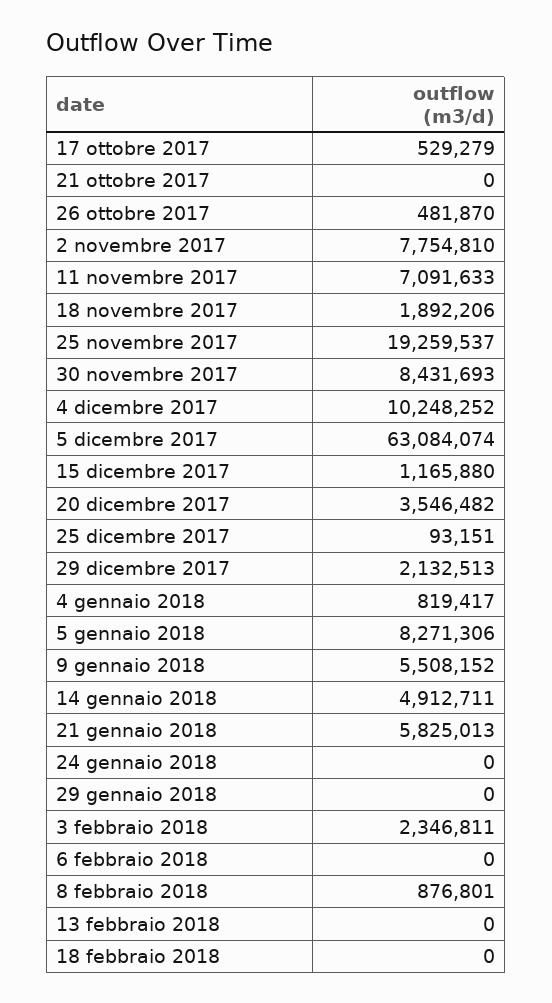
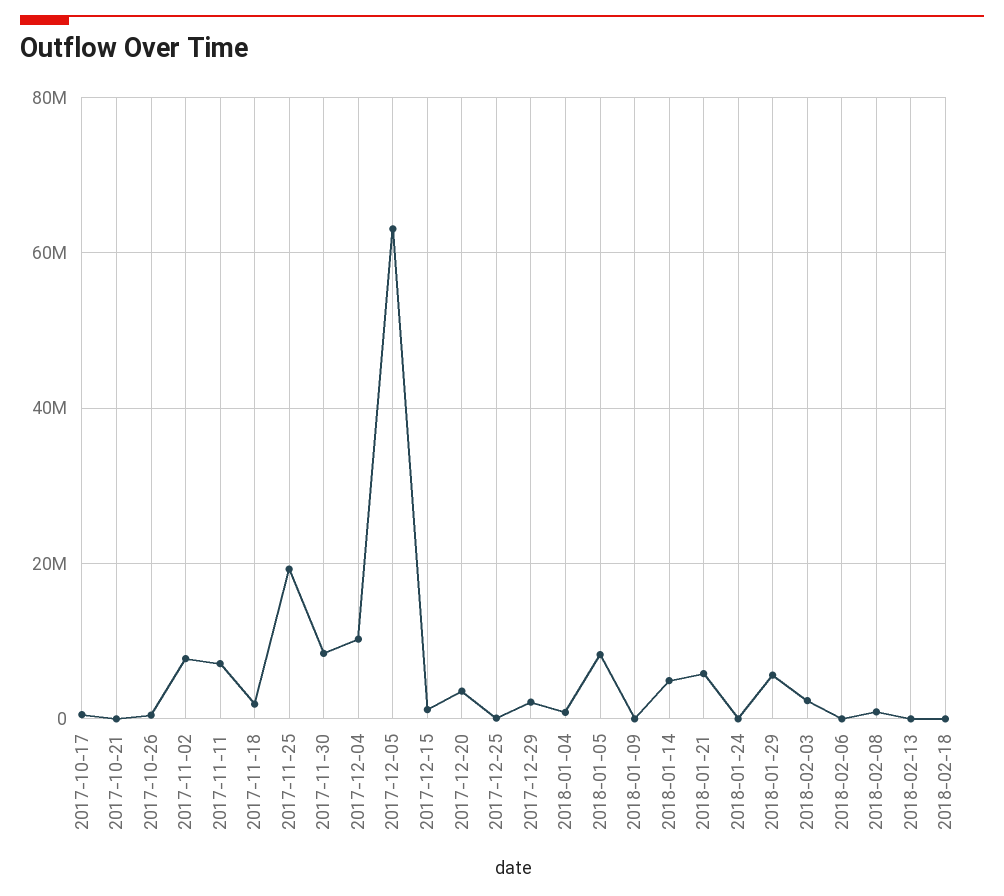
9 gennaio 2018: 5508152 -> 0
29 gennaio 2018: 0 -> 6000000

